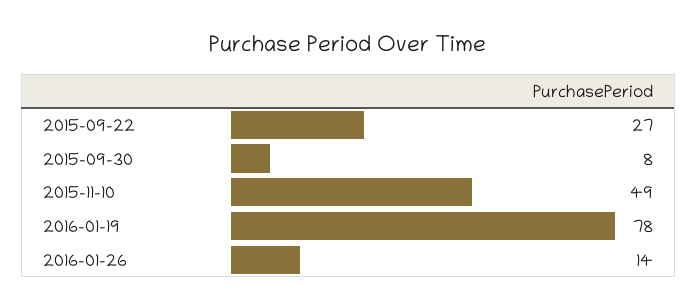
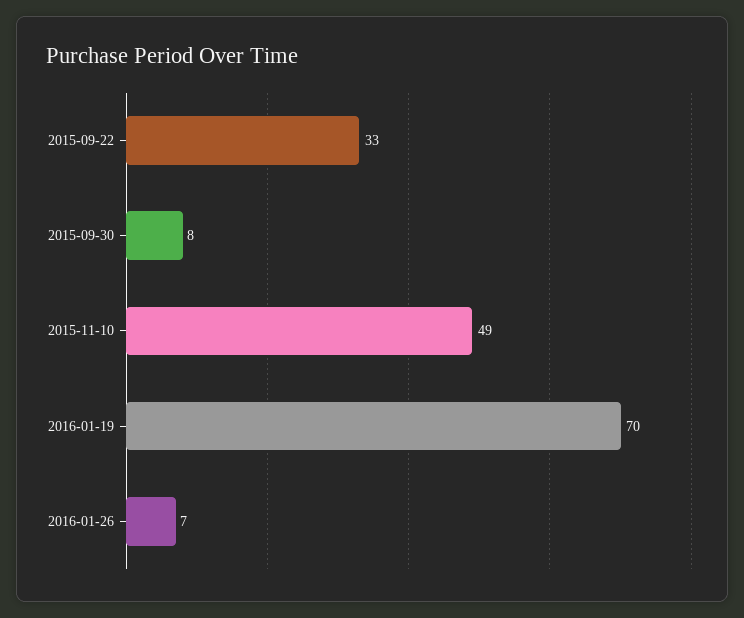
2015-09-22: 27 -> 33
2016-01-19: 78 -> 70
2016-01-26: 14 -> 7

